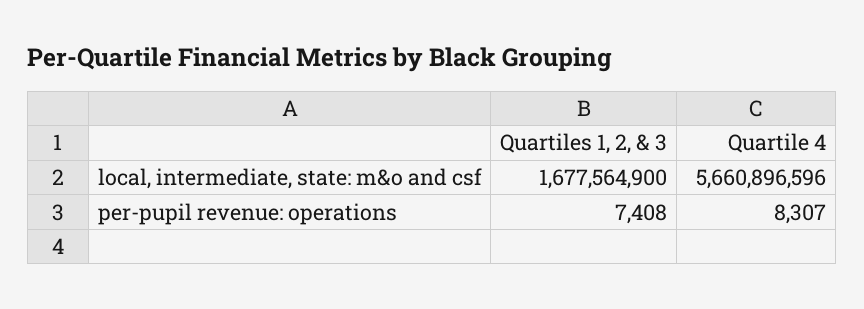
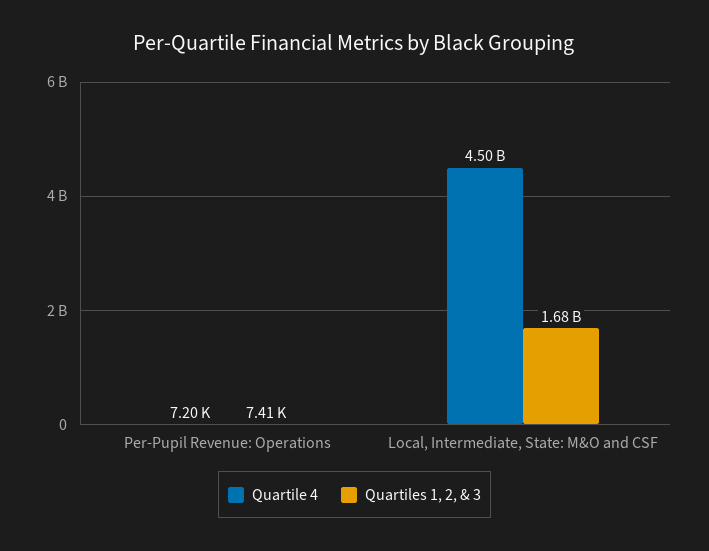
Quartile 4, local, intermediate, state: m&o and csf: 5660896596 -> 4500000000
Quartile 4, per-pupil revenue: operations: 8307 -> 7200

